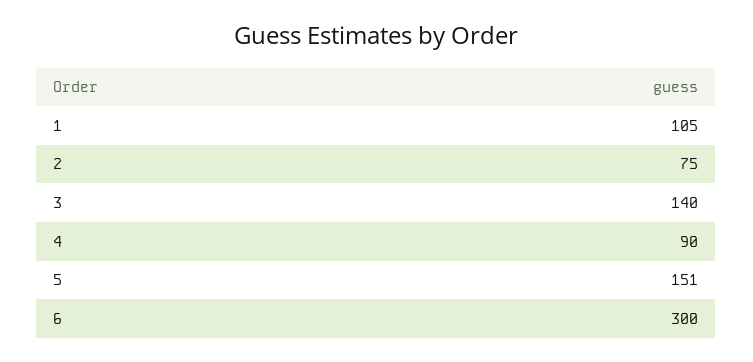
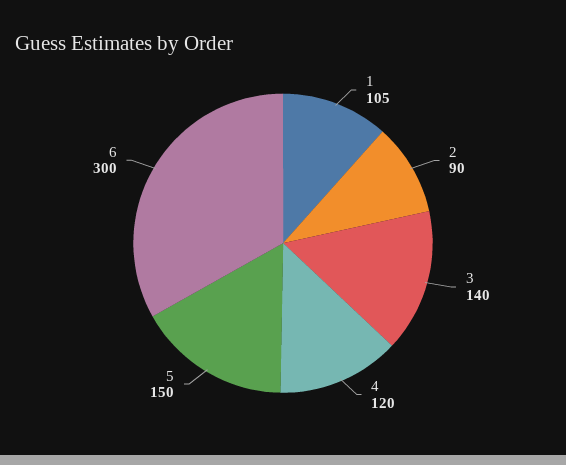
2: 75 -> 90
4: 90 -> 120
5: 151 -> 150

